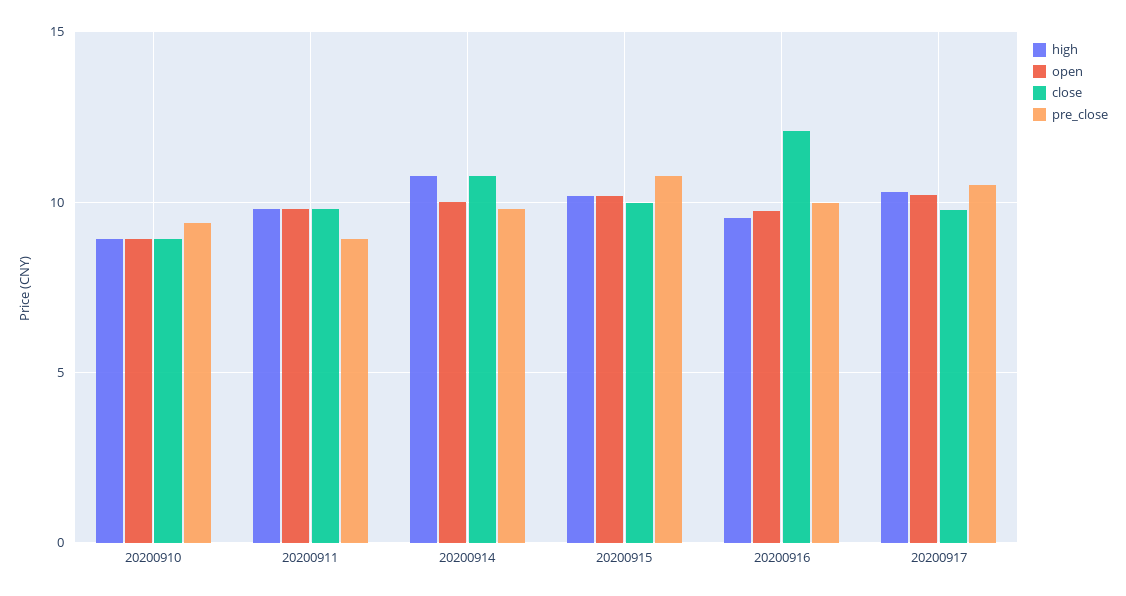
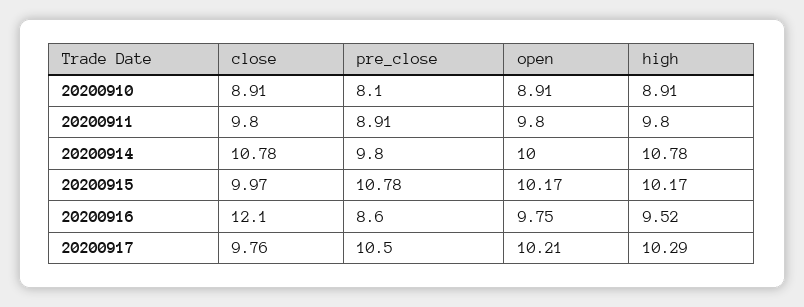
pre_close, 20200910: 9.5 -> 8.1
pre_close, 20200916: 10 -> 8.6

